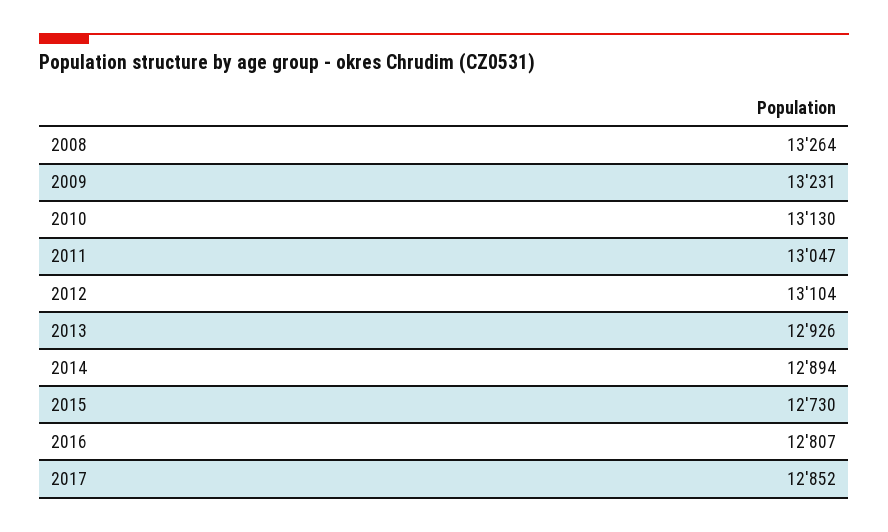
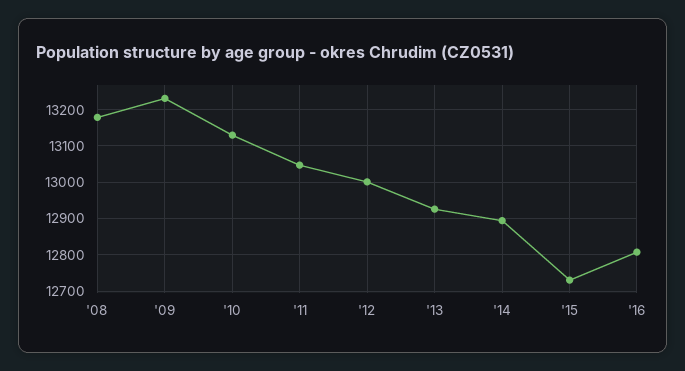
2008: 13264 -> 13180
2012: 13104 -> 13000
2017: 12852 -> none

